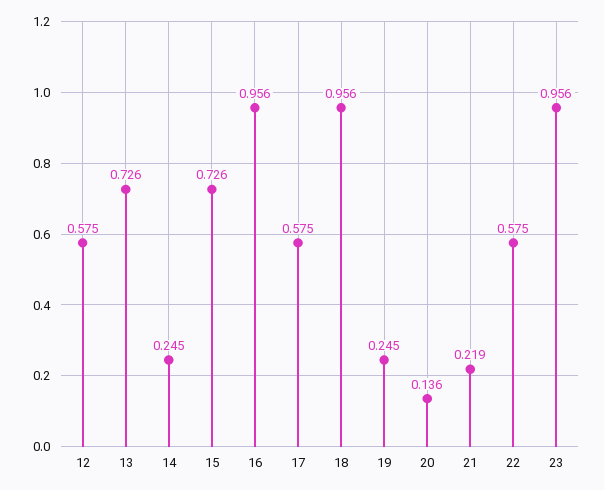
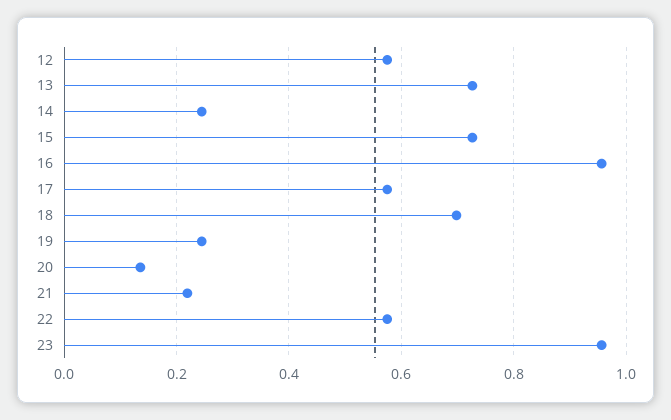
18: 0.956 -> 0.7

